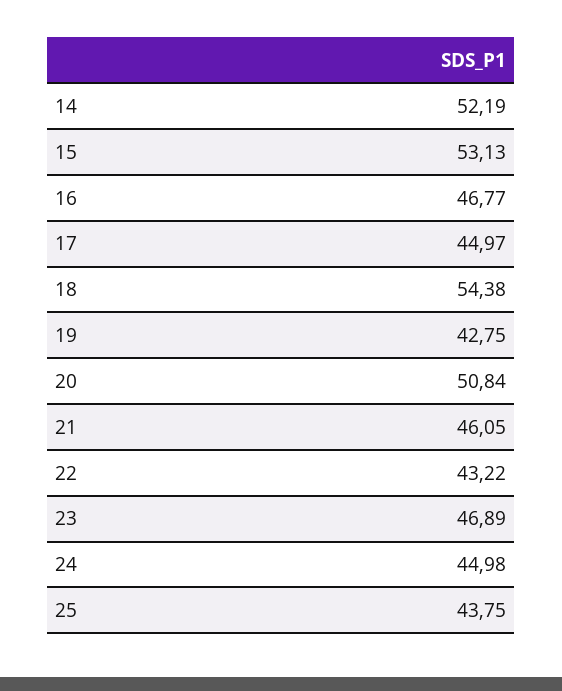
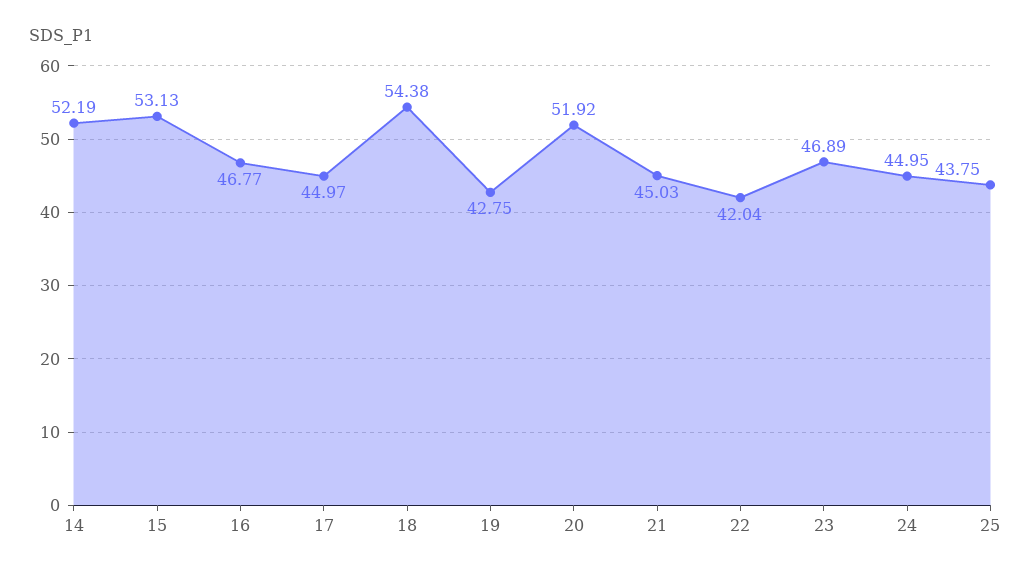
20: 50.84 -> 51.92
21: 46.05 -> 45.03
22: 43.22 -> 42.04
24: 44.98 -> 44.95

